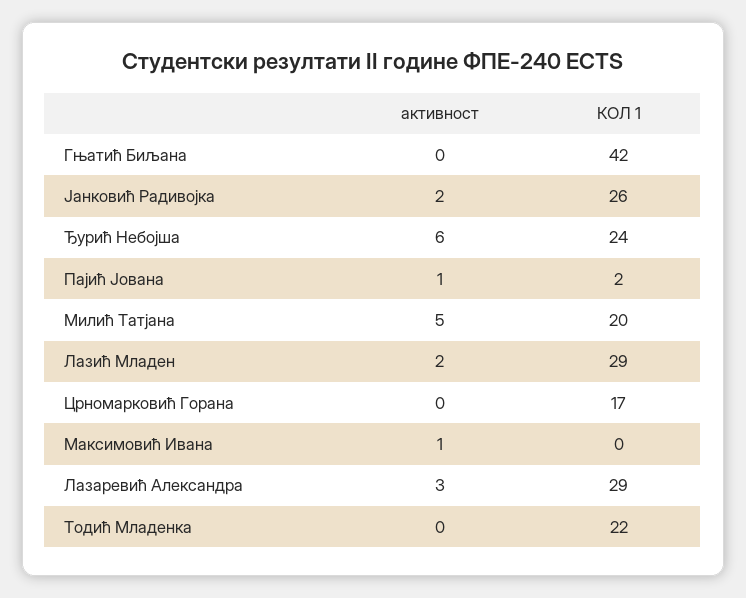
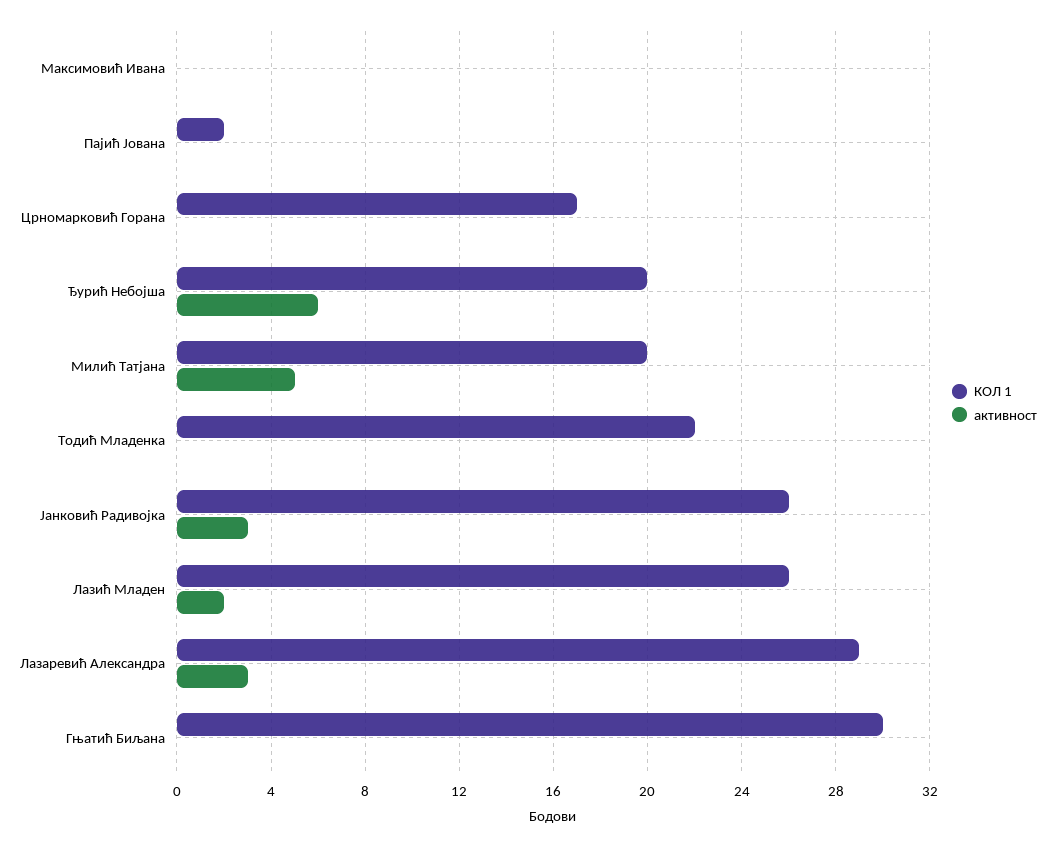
КОЛ 1, Гњатић Биљана: 42 -> 30
активност, Јанковић Радивојка: 2 -> 3
КОЛ 1, Ђурић Небојша: 24 -> 20
активност, Пајић Јована: 1 -> 0
КОЛ 1, Лазић Младен: 29 -> 26
активност, Максимовић Ивана: 1 -> 0

